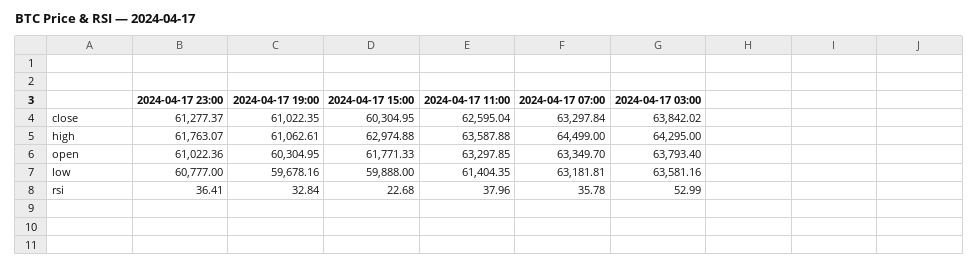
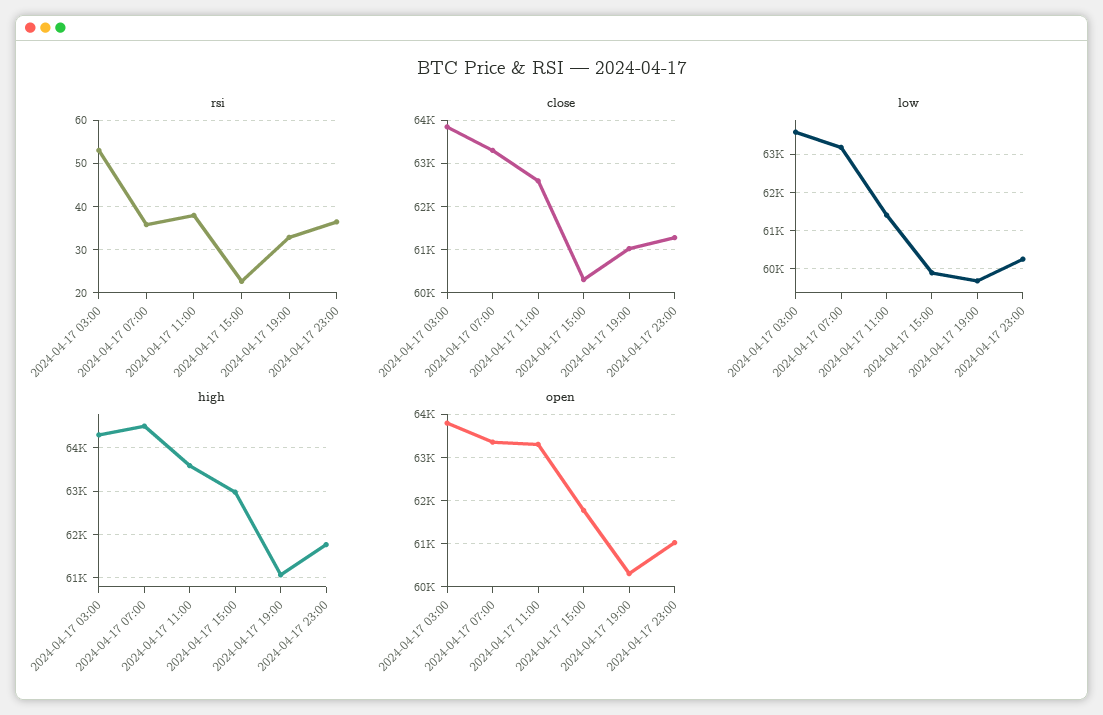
low, 2024-04-17 23:00: 60777 -> 60200

